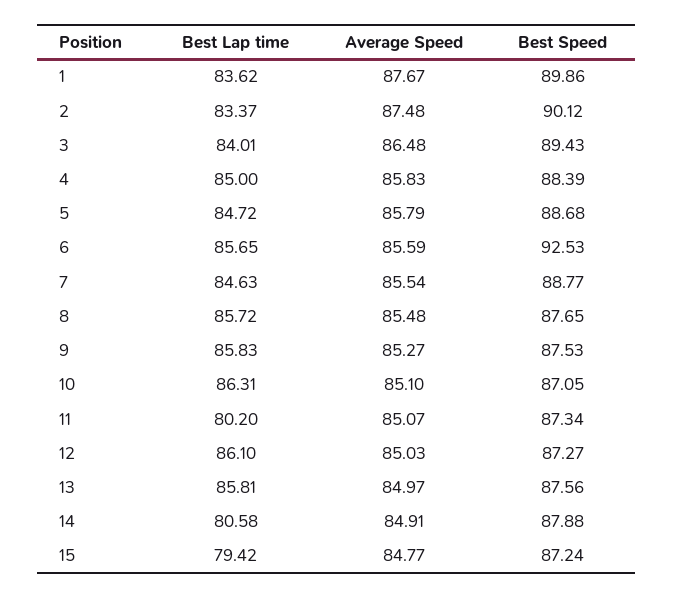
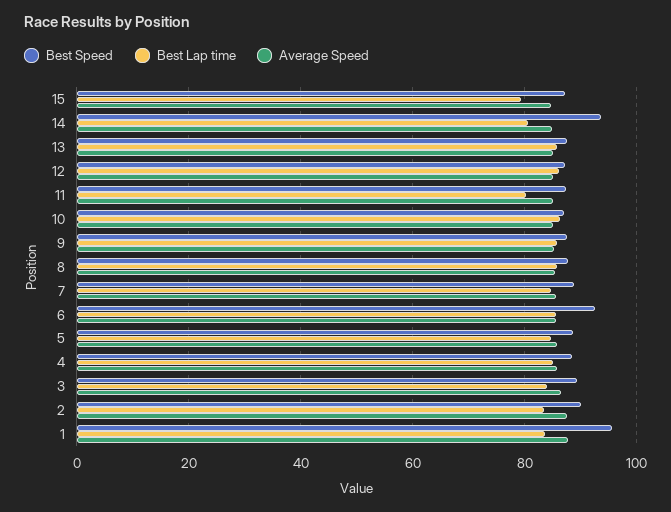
Best Speed, 1: 89.86 -> 96
Best Speed, 14: 87.88 -> 94

